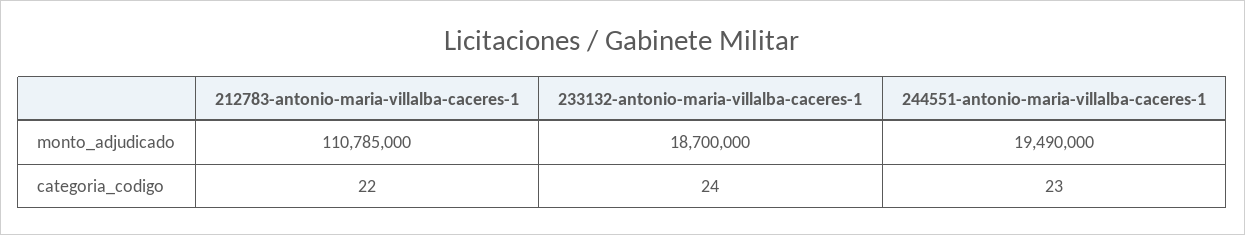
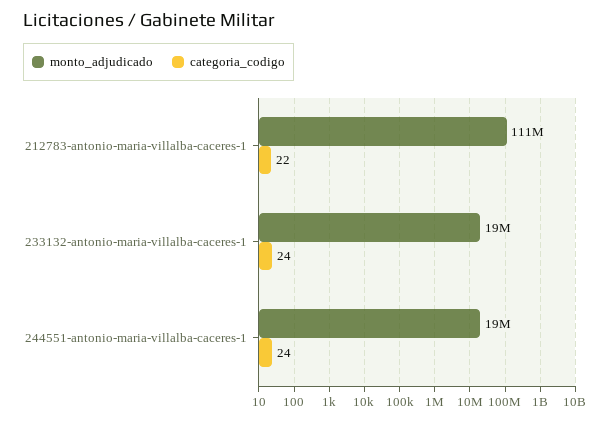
categoria_codigo, 244551-antonio-maria-villalba-caceres-1: 23 -> 24

